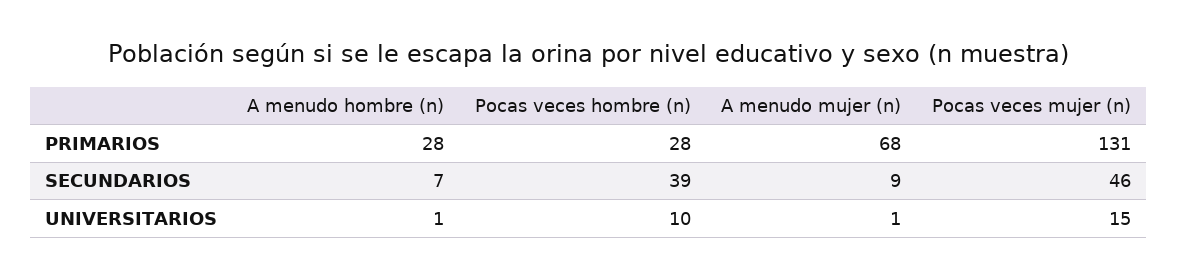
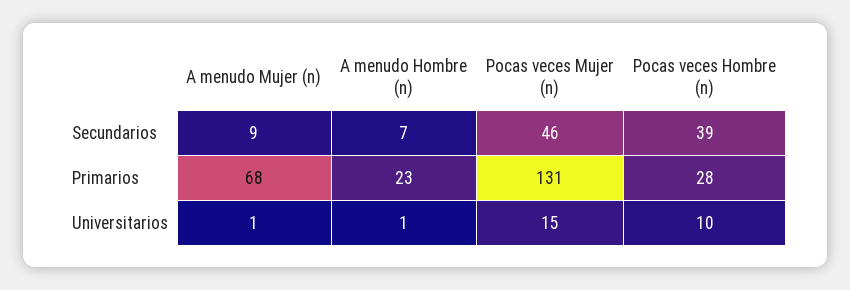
A menudo hombre (n), PRIMARIOS: 28 -> 23

